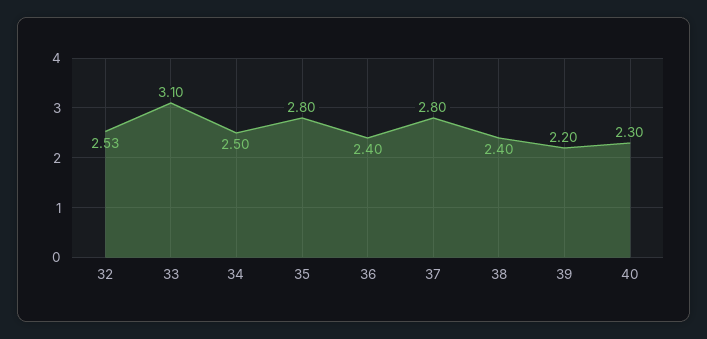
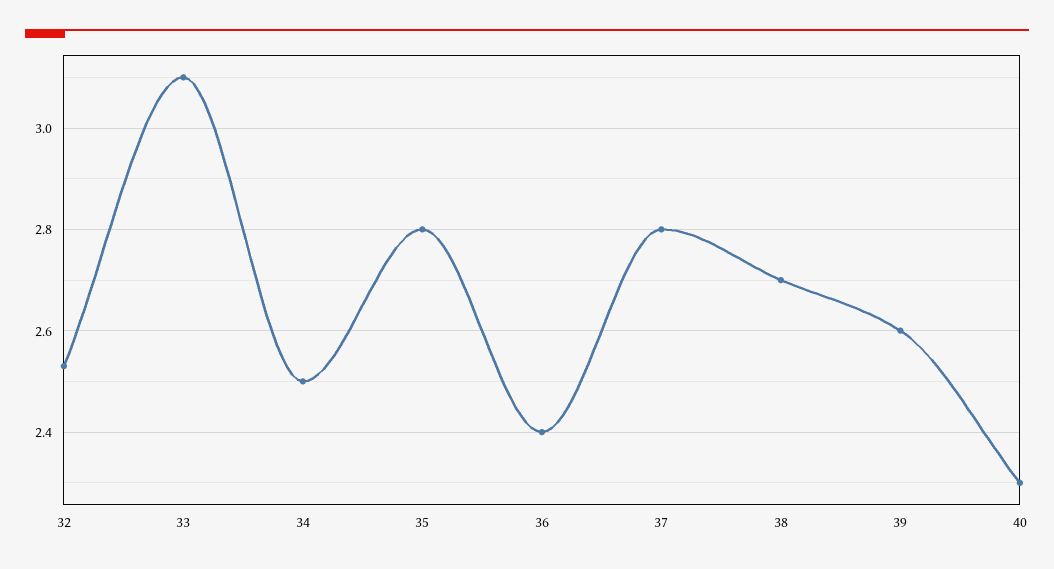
38: 2.4 -> 2.7
39: 2.2 -> 2.6

